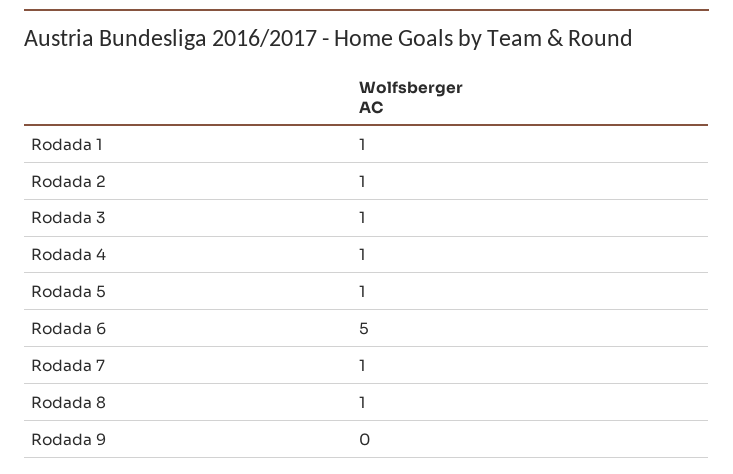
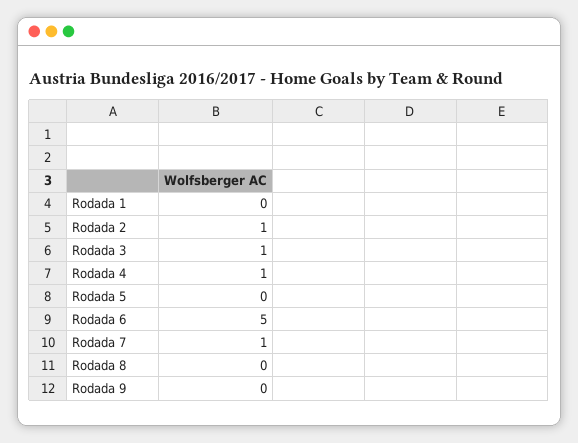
Rodada 1: 1 -> 0
Rodada 5: 1 -> 0
Rodada 8: 1 -> 0

